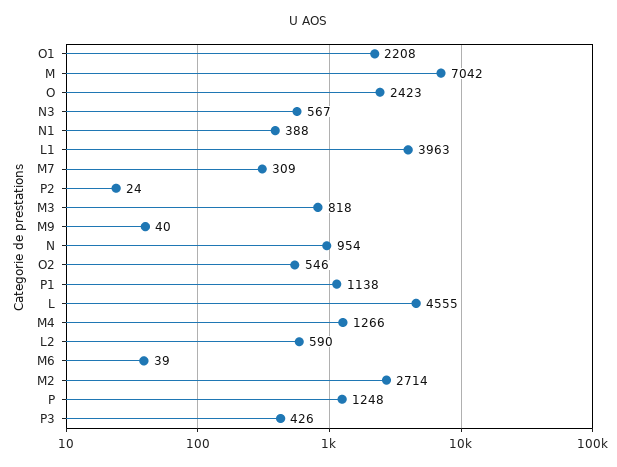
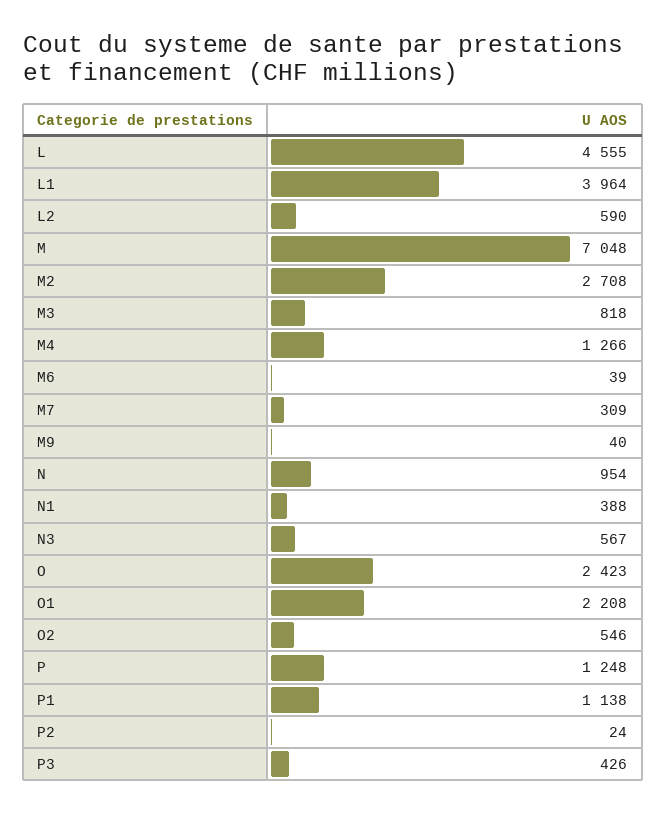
M: 7042 -> 7048
L1: 3963 -> 3964
M2: 2714 -> 2708

